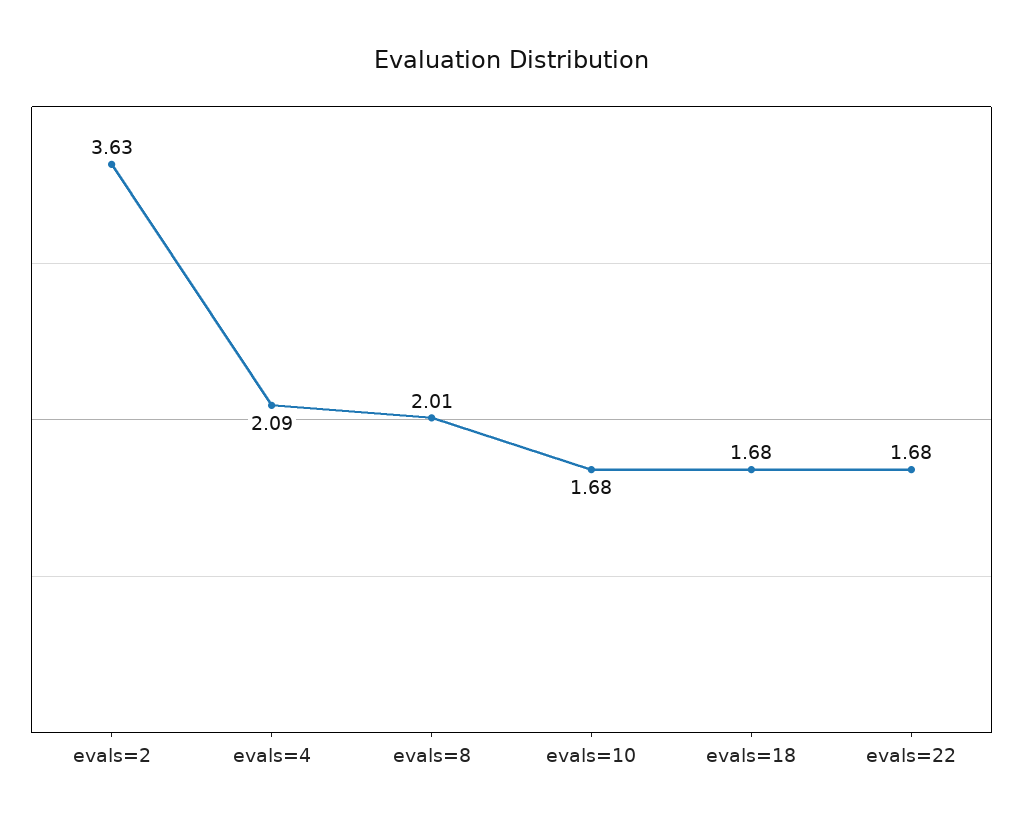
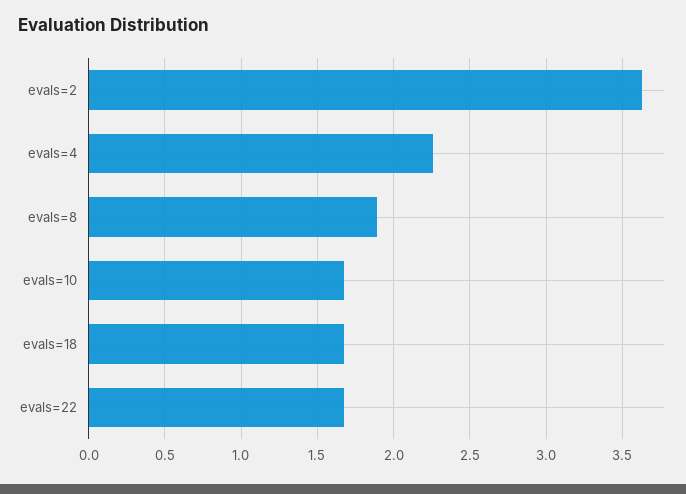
evals=4: 2.09 -> 2.25
evals=8: 2.01 -> 1.9

